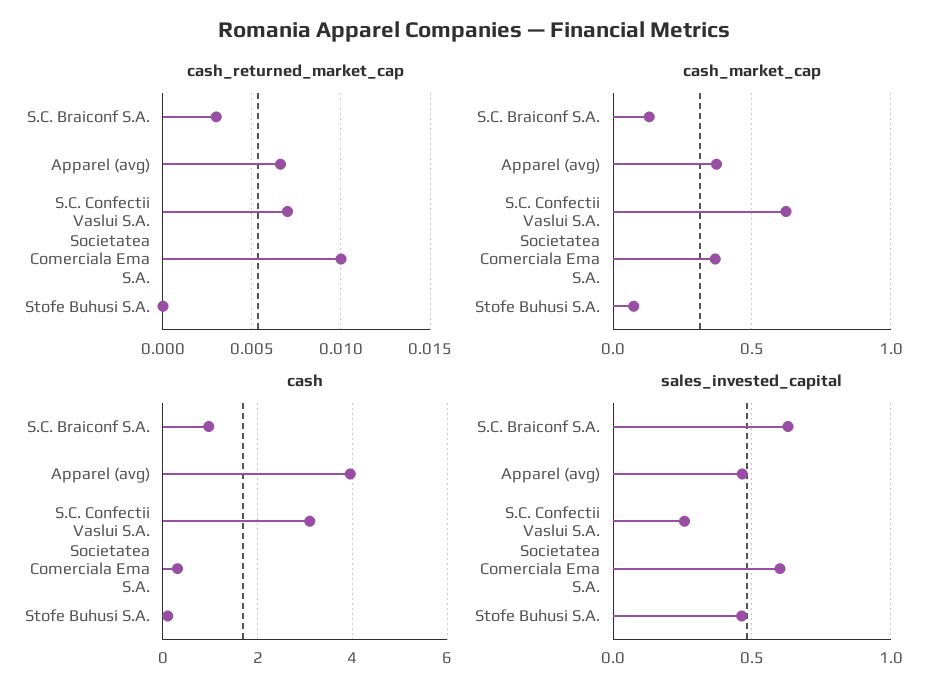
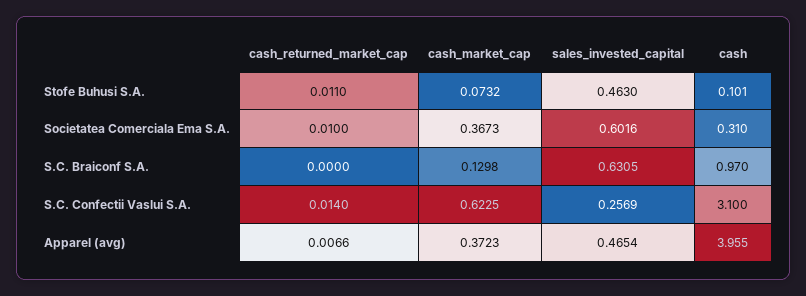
cash_returned_market_cap, S.C. Braiconf S.A.: 0.003 -> 0
cash_returned_market_cap, S.C. Confectii Vaslui S.A.: 0.007 -> 0.014
cash_returned_market_cap, Stofe Buhusi S.A.: 0 -> 0.011

